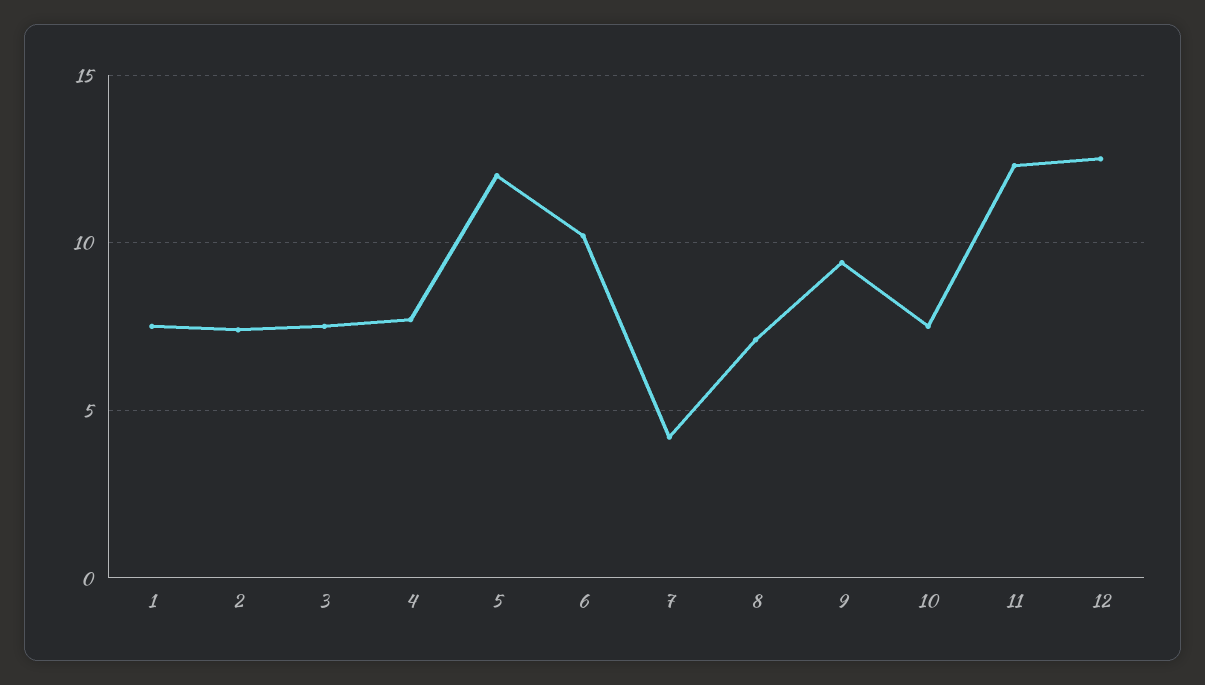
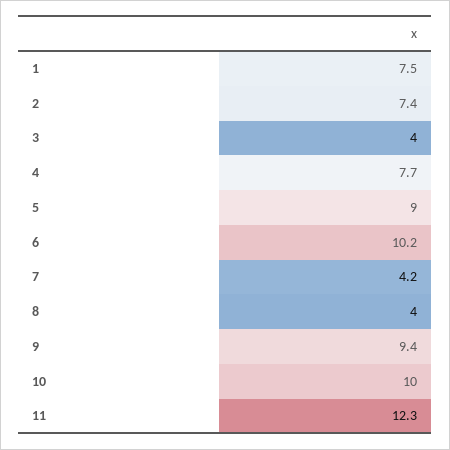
3: 7.5 -> 4
5: 12 -> 9
8: 7 -> 4
10: 7.5 -> 10
12: 12.5 -> none

